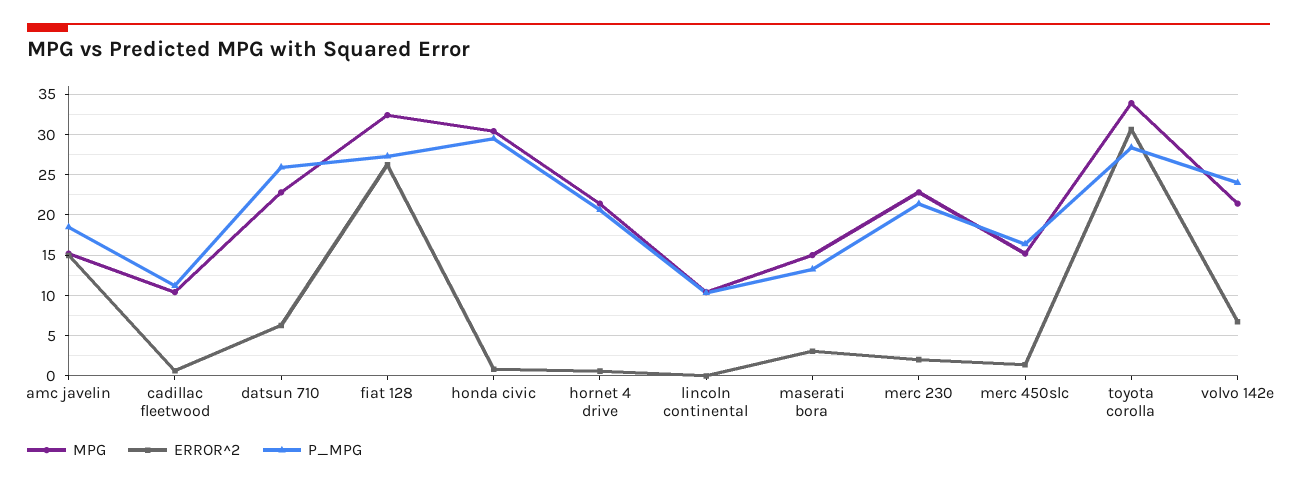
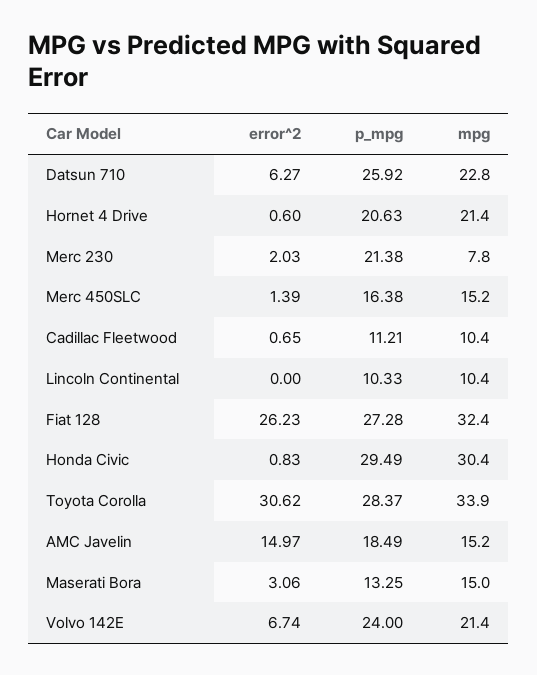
MPG, merc 230: 23 -> 7.8

